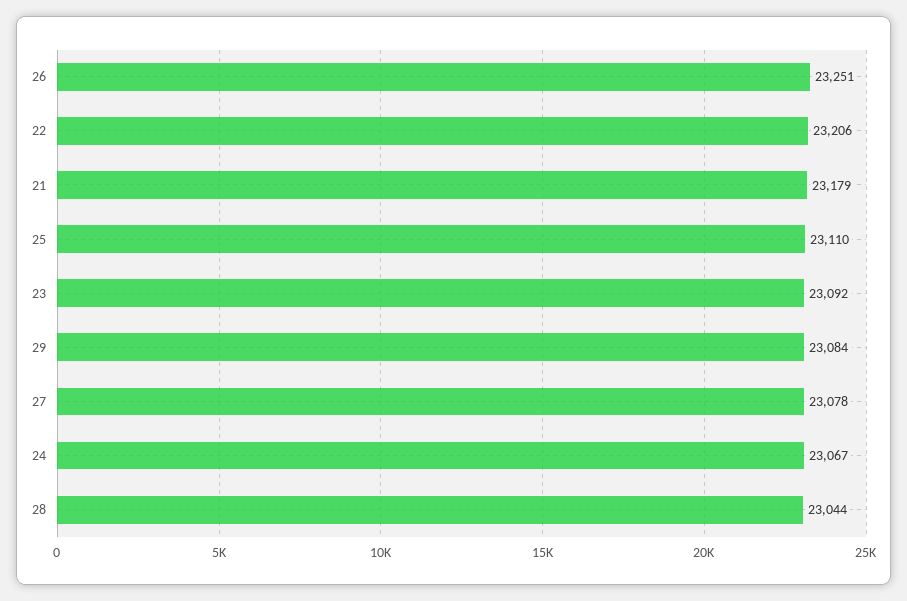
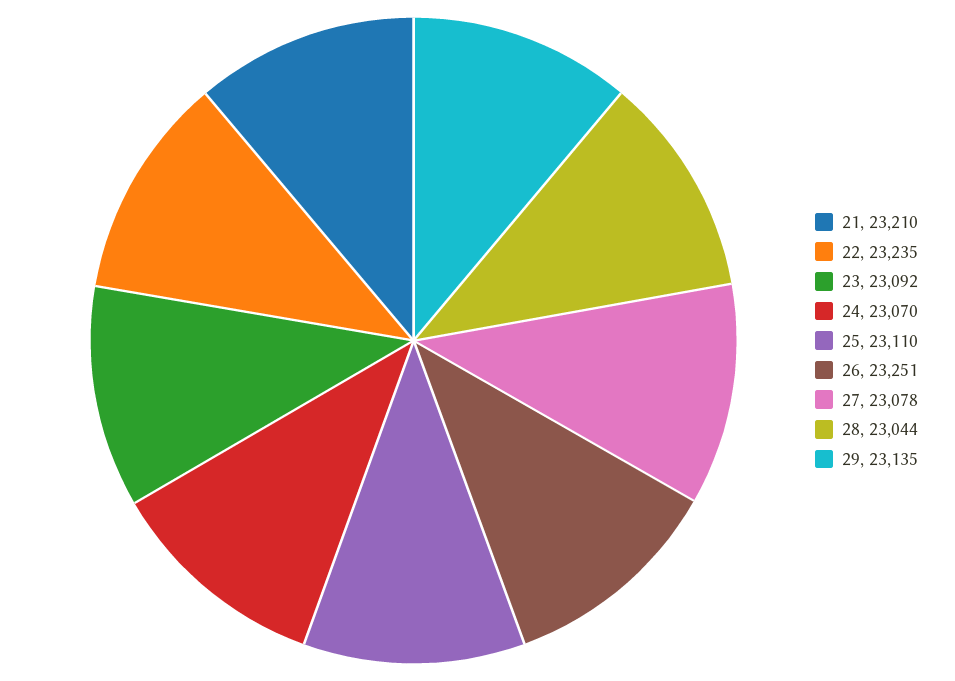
22: 23206 -> 23235
21: 23179 -> 23210
29: 23084 -> 23135
24: 23067 -> 23070

